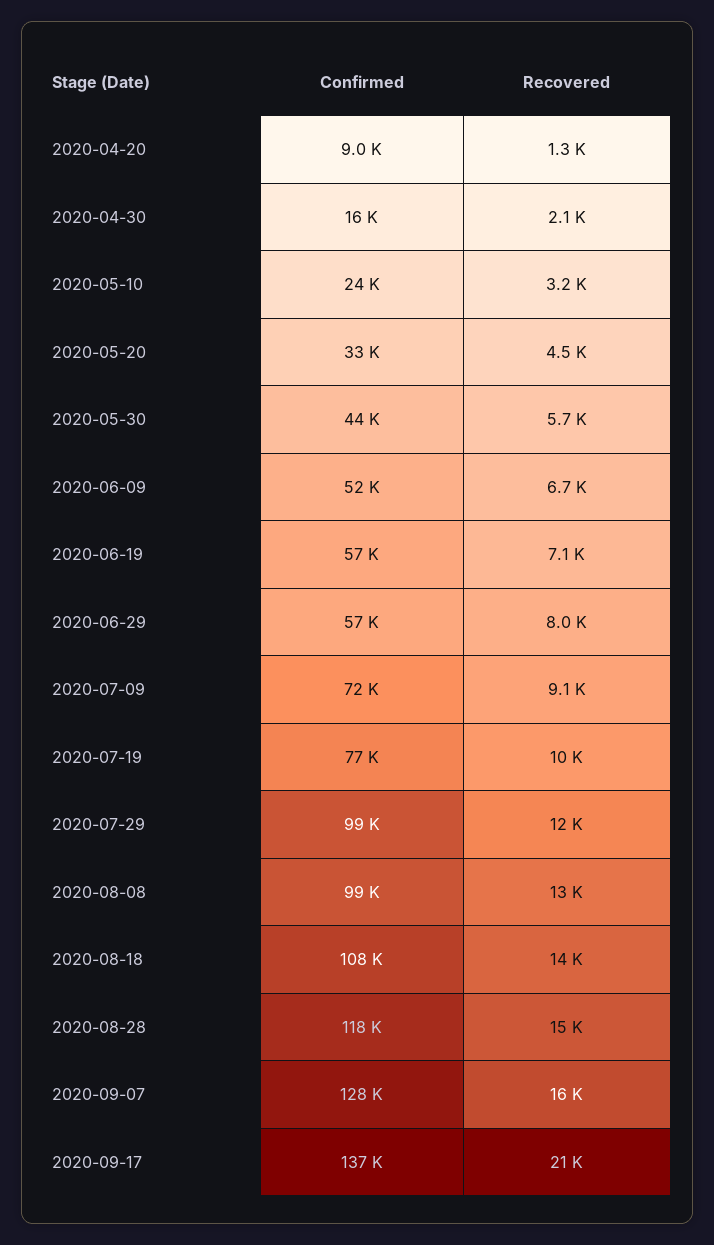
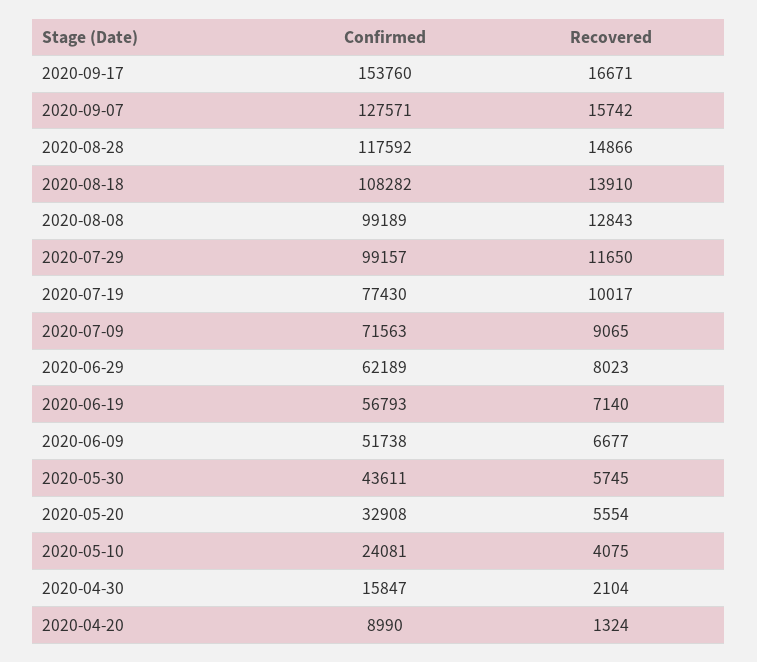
Recovered, 2020-05-10: 3200 -> 4075
Recovered, 2020-05-20: 4500 -> 5554
Confirmed, 2020-06-29: 57000 -> 62189
Confirmed, 2020-09-17: 137000 -> 153760
Recovered, 2020-09-17: 21000 -> 16671

